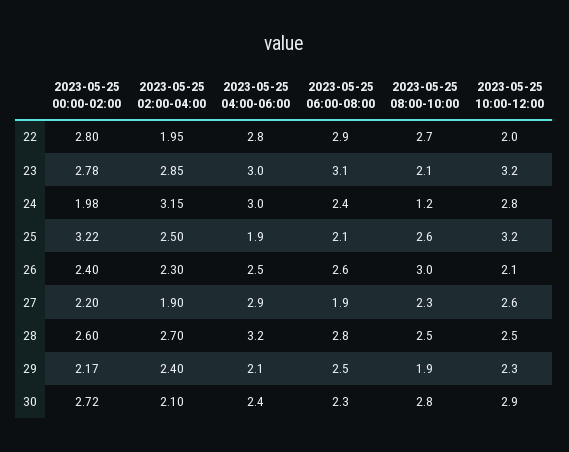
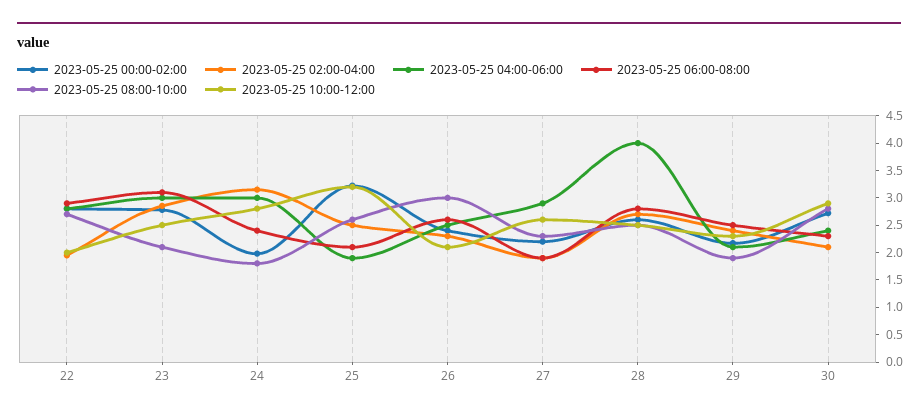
2023-05-25 10:00-12:00, 23: 3.2 -> 2.5
2023-05-25 08:00-10:00, 24: 1.2 -> 1.75
2023-05-25 04:00-06:00, 28: 3.2 -> 4

